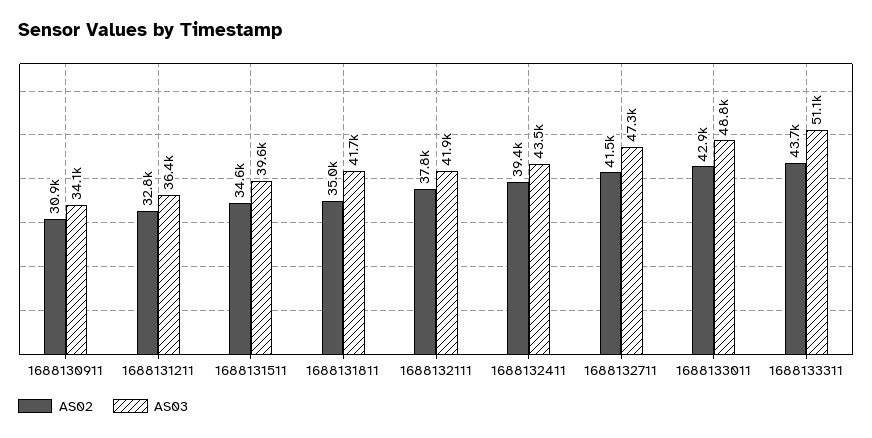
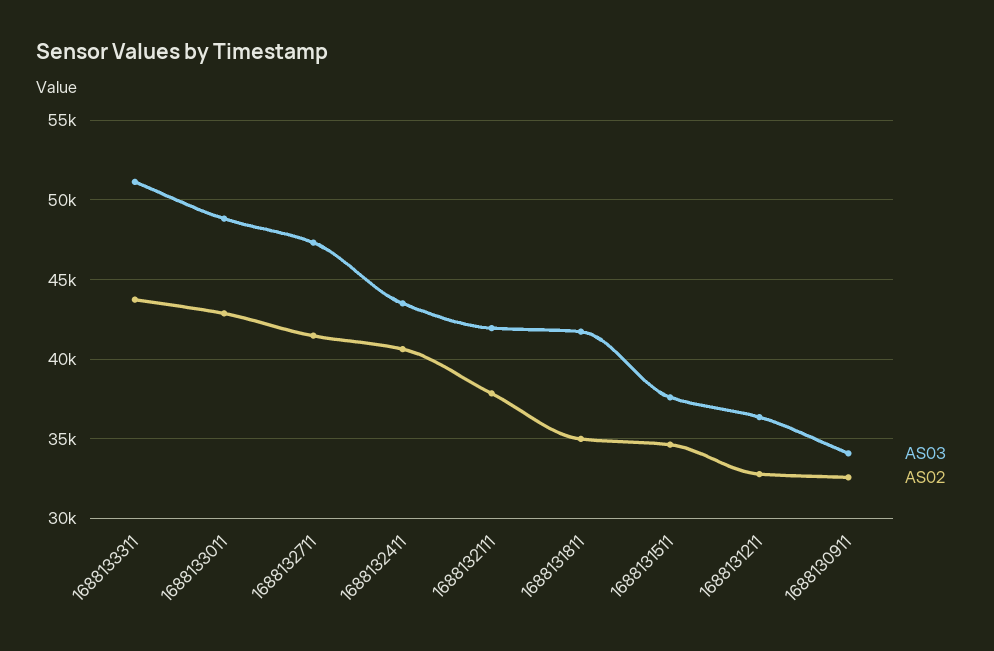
AS02, 1688130911: 30900 -> 32500
AS03, 1688131511: 39600 -> 37500
AS02, 1688132411: 39400 -> 40500

